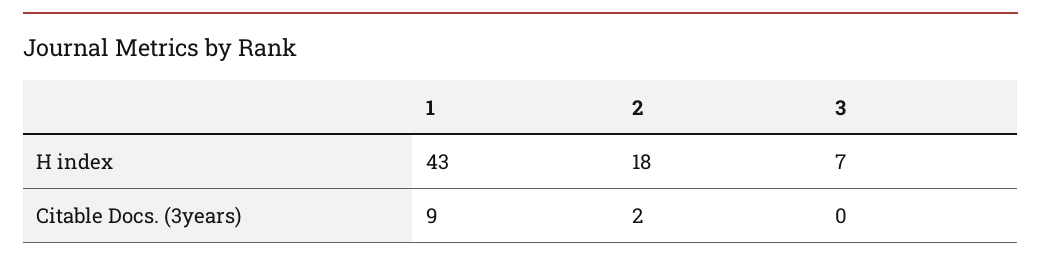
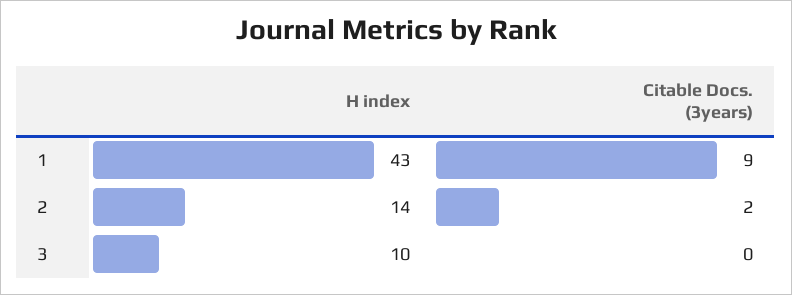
2, H index: 18 -> 14
3, H index: 7 -> 10

